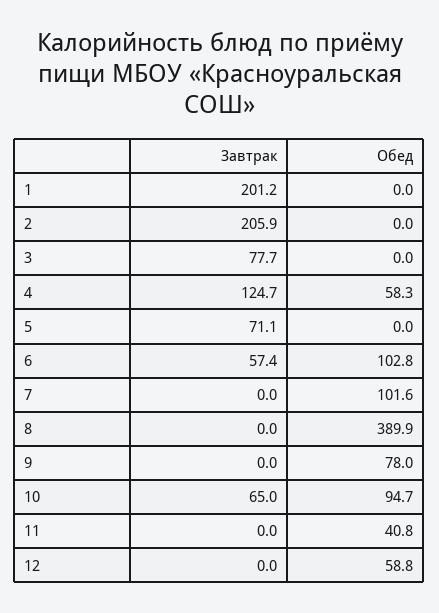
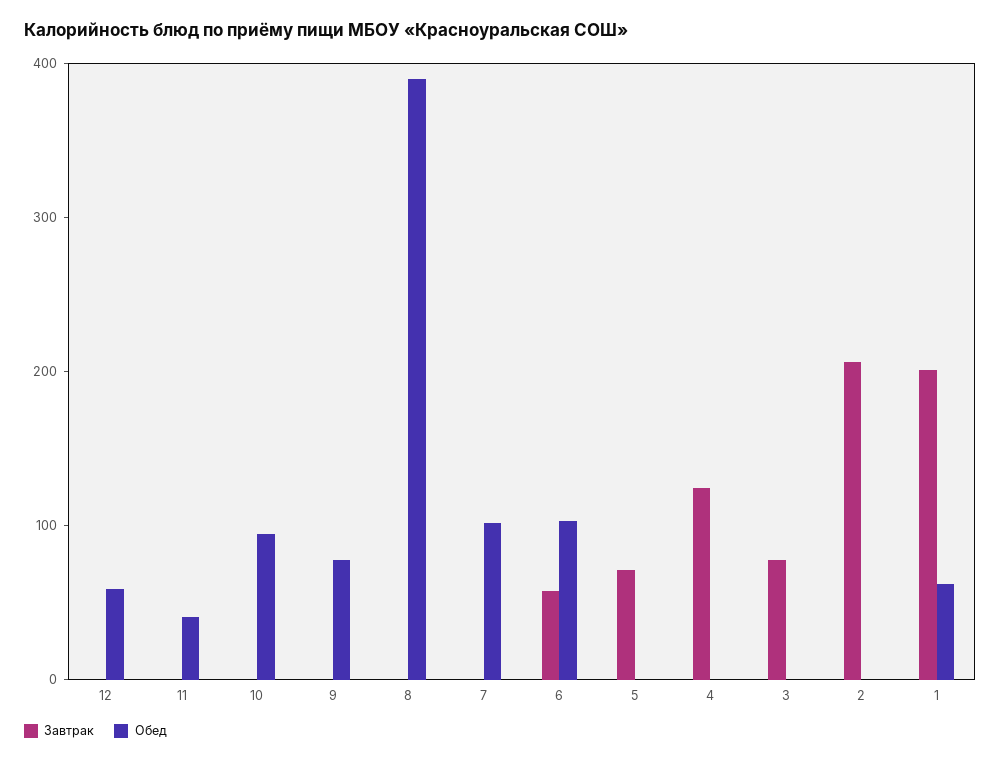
Обед, 1: 0 -> 60
Обед, 4: 58.3 -> 0
Завтрак, 10: 65 -> 0

